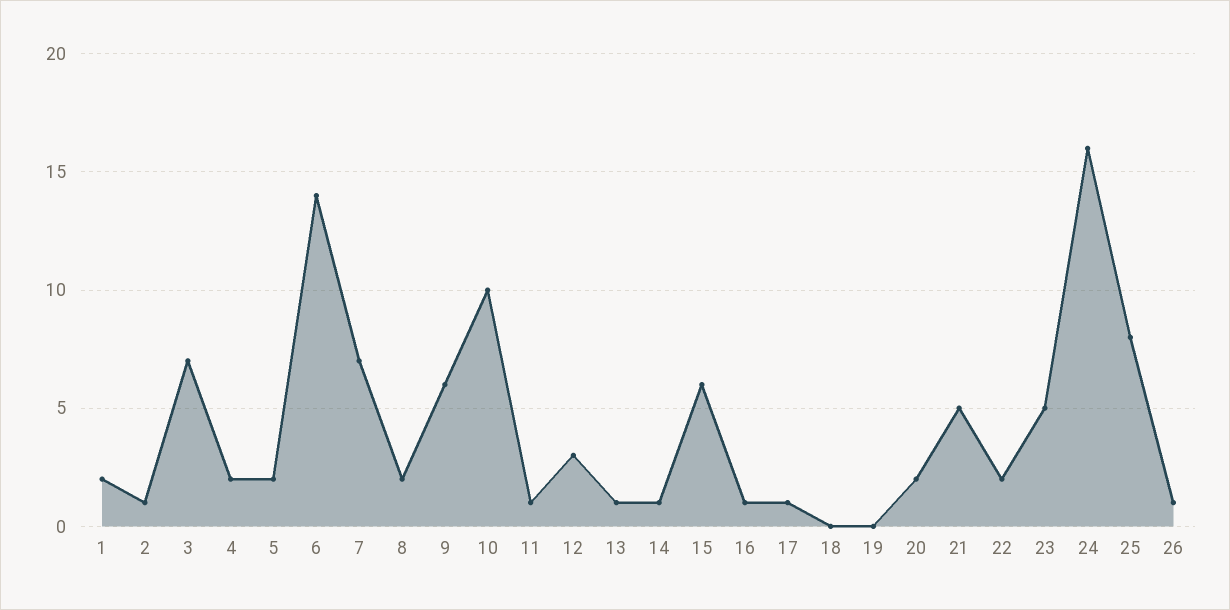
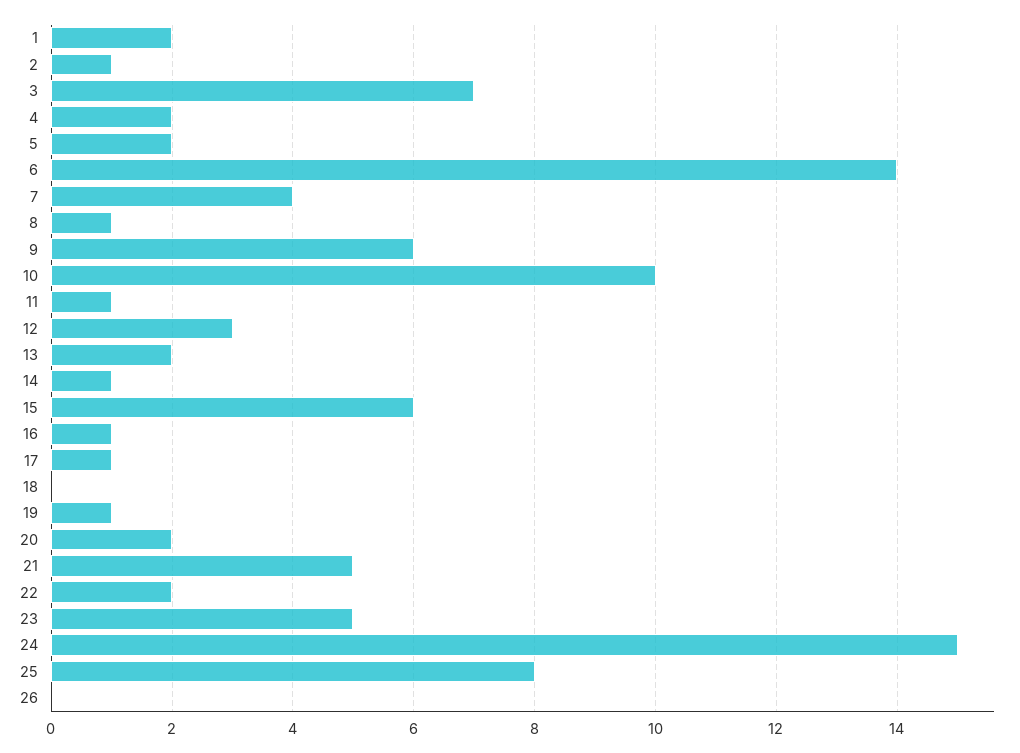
7: 7 -> 4
8: 2 -> 1
13: 1 -> 2
19: 0 -> 1
24: 16 -> 15
26: 1 -> 0

